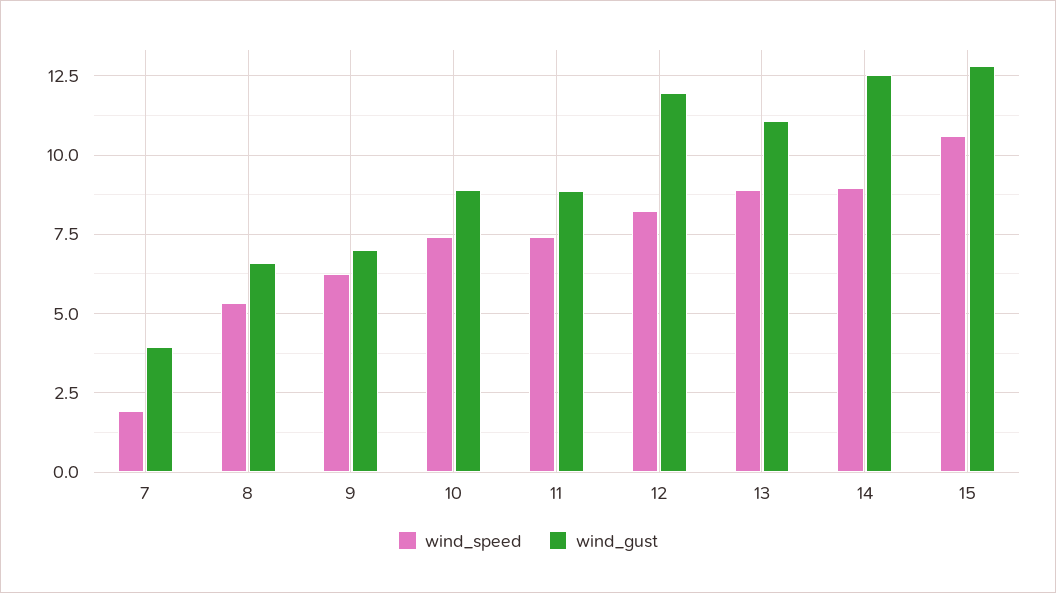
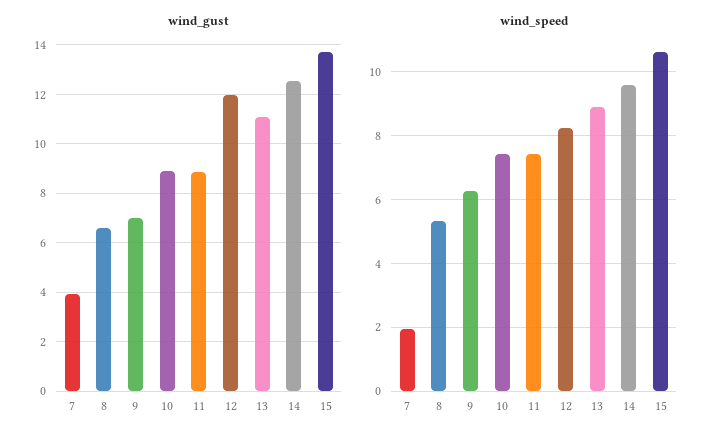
wind_speed, 14: 9 -> 9.6
wind_gust, 15: 12.75 -> 13.75

